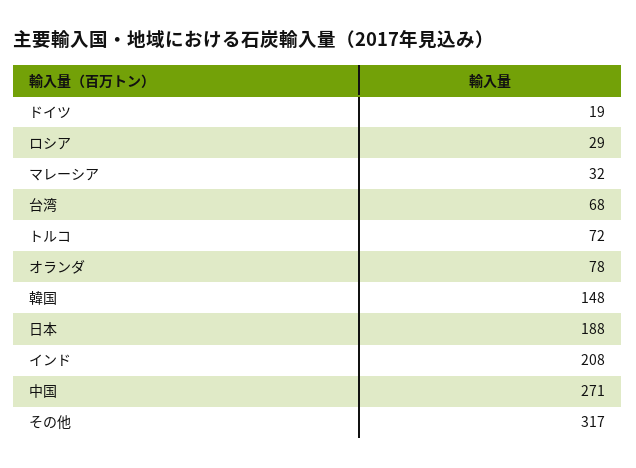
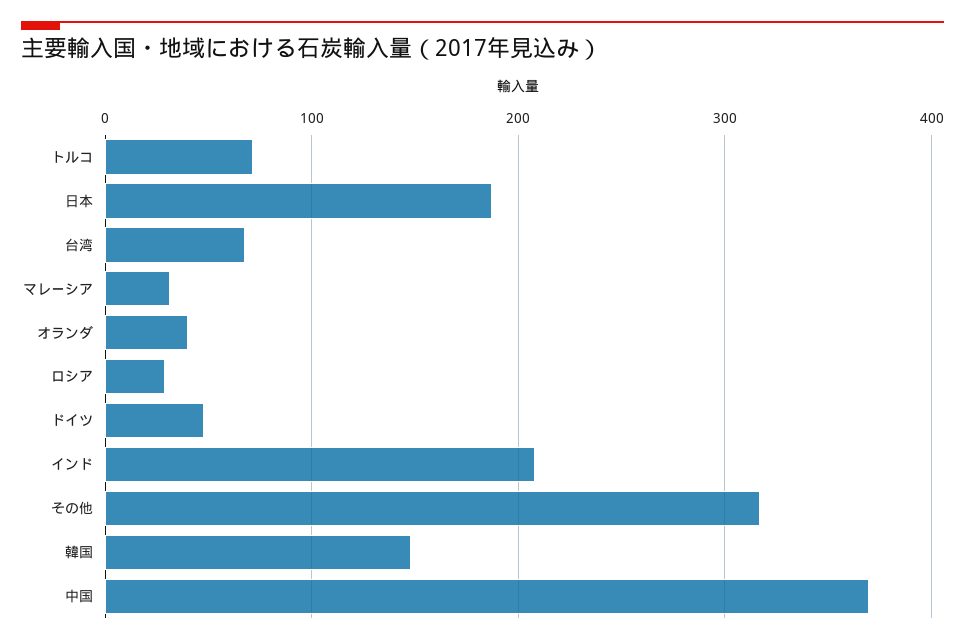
ドイツ: 19 -> 50
オランダ: 78 -> 40
中国: 271 -> 370

